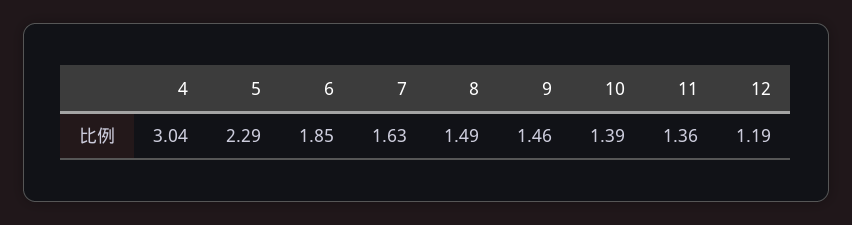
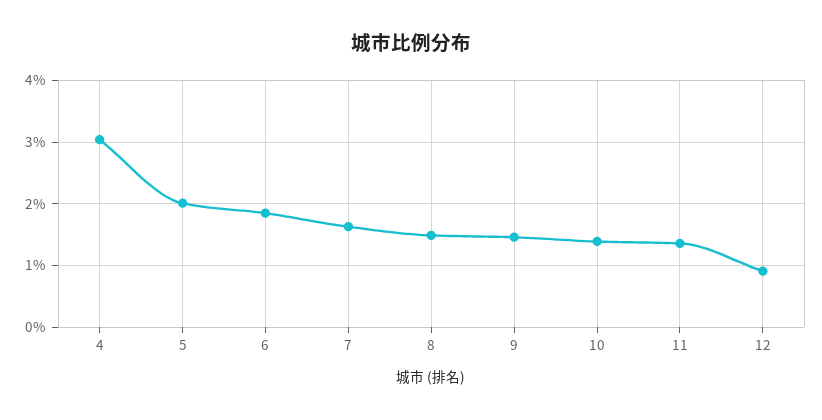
5: 2.29 -> 2
12: 1.19 -> 0.9

